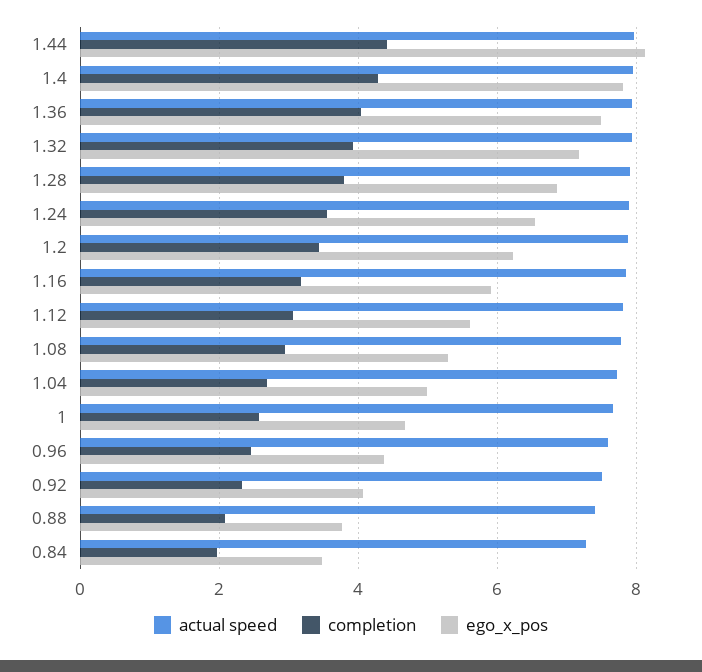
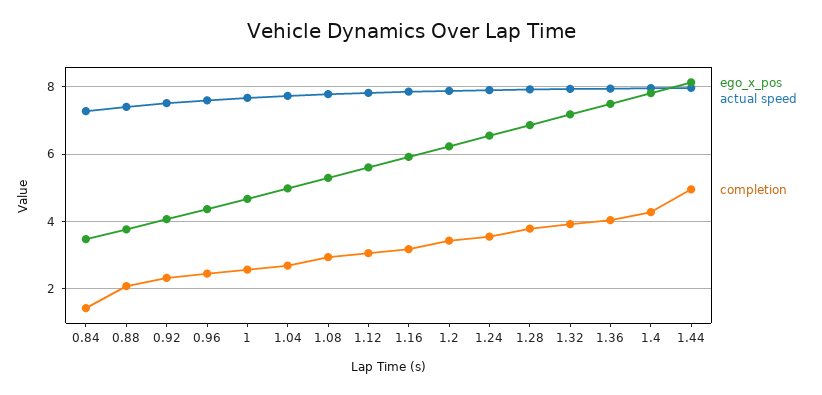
completion, 1.44: 4.4 -> 5
completion, 0.84: 2 -> 1.4

